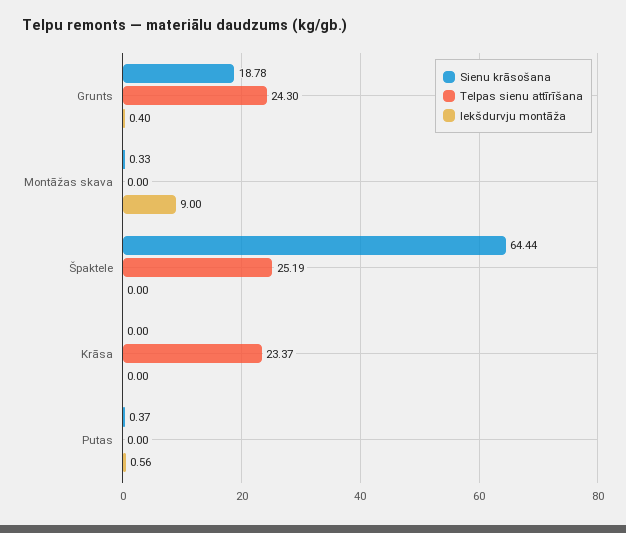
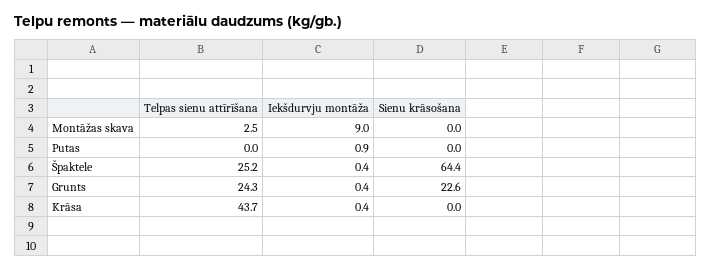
Sienu krāsošana, Grunts: 18.78 -> 22.6
Sienu krāsošana, Montāžas skava: 0.33 -> 0
Telpas sienu attīrīšana, Montāžas skava: 0 -> 2.5
Iekšdurvju montāža, Špaktele: 0 -> 0.4
Telpas sienu attīrīšana, Krāsa: 23.37 -> 43.7
Iekšdurvju montāža, Krāsa: 0 -> 0.4
Sienu krāsošana, Putas: 0.37 -> 0
Iekšdurvju montāža, Putas: 0.56 -> 0.9

